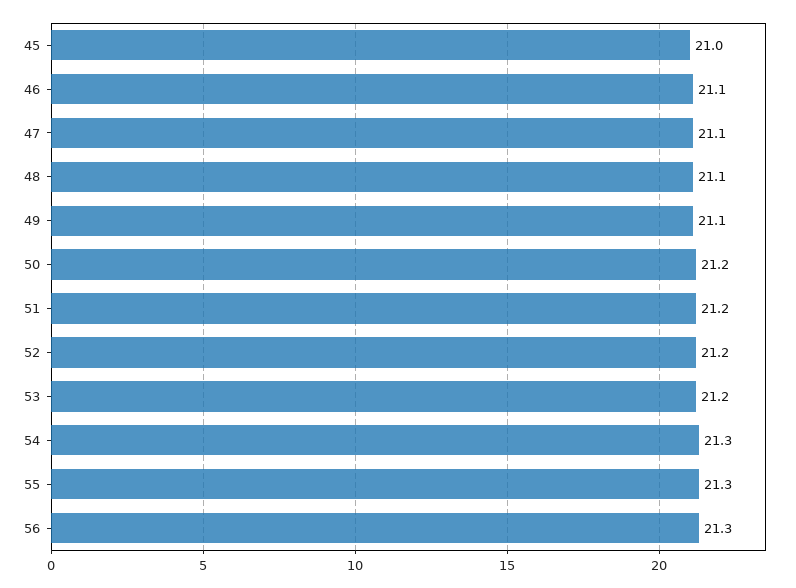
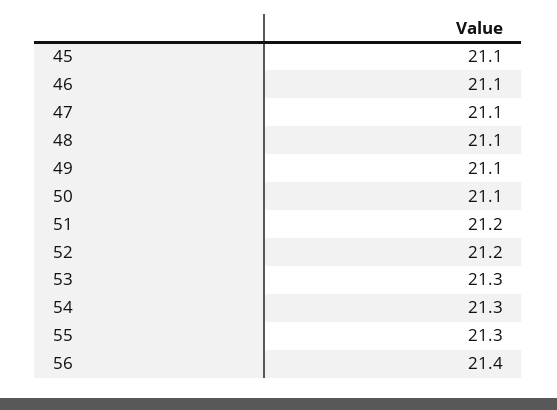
45: 21 -> 21.1
50: 21.2 -> 21.1
53: 21.2 -> 21.3
56: 21.3 -> 21.4

